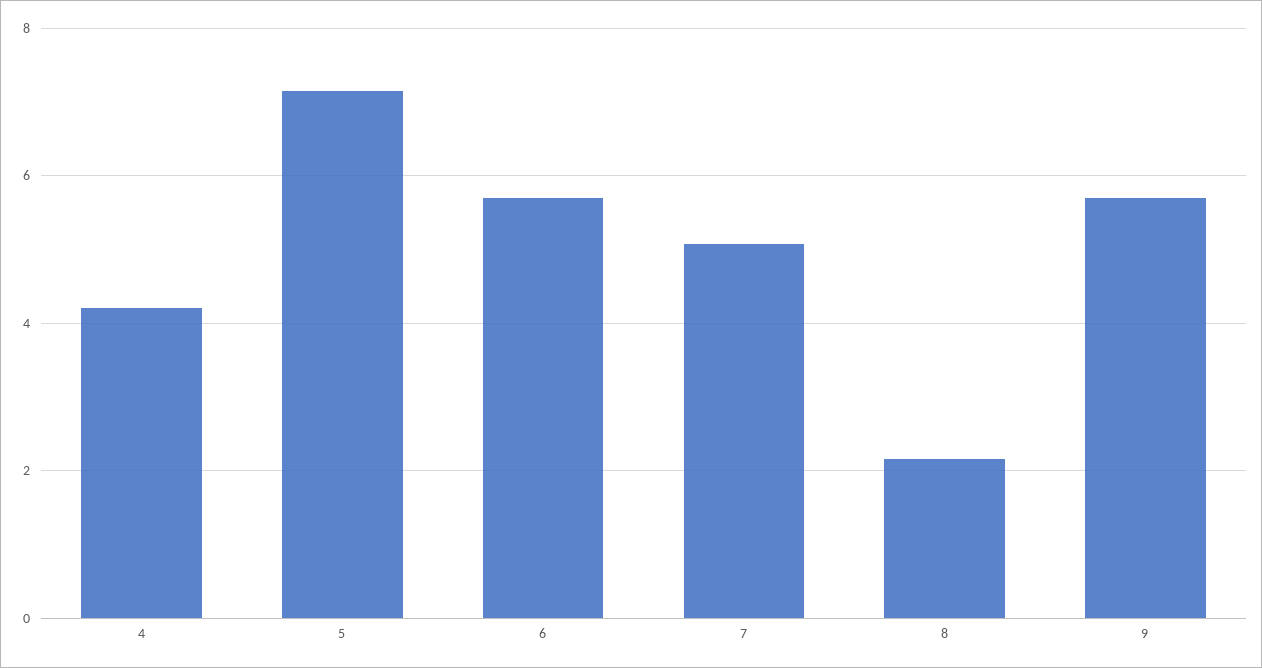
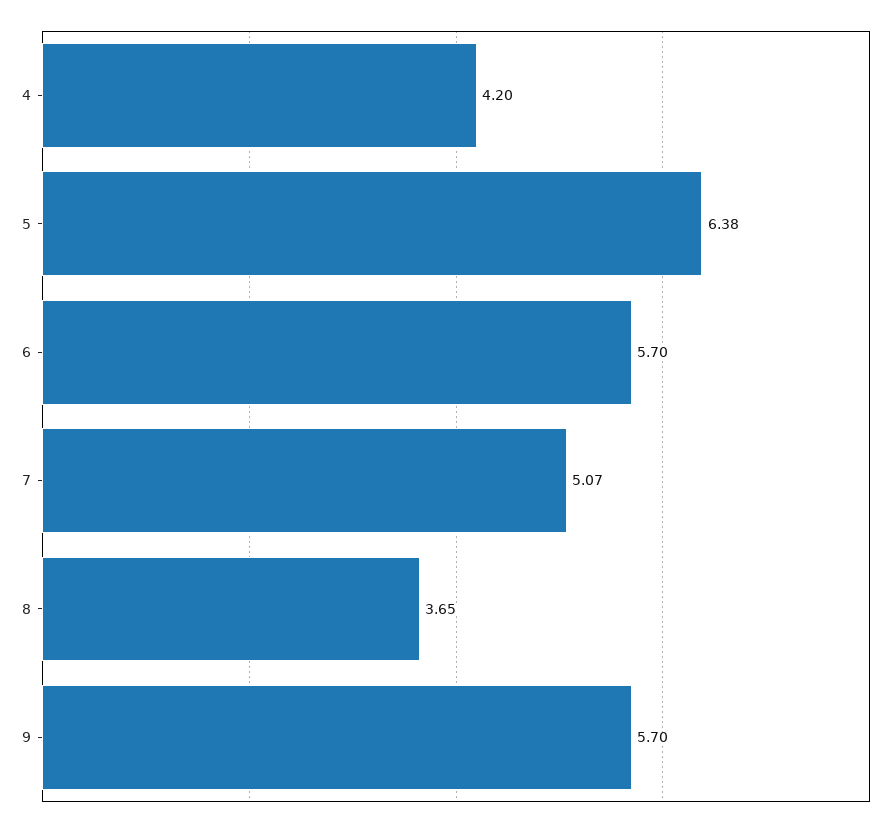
5: 7.2 -> 6.38
8: 2.2 -> 3.65

